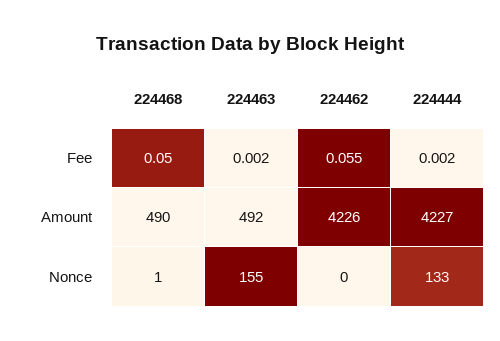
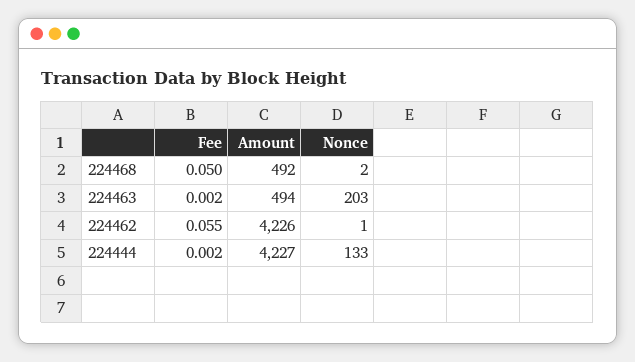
224468, Amount: 490 -> 492
224463, Amount: 492 -> 494
224468, Nonce: 1 -> 2
224463, Nonce: 155 -> 203
224462, Nonce: 0 -> 1

